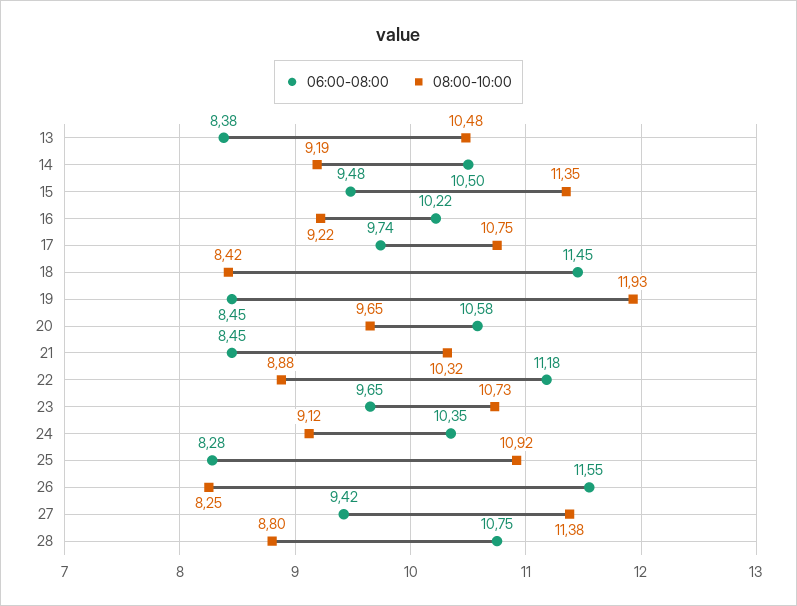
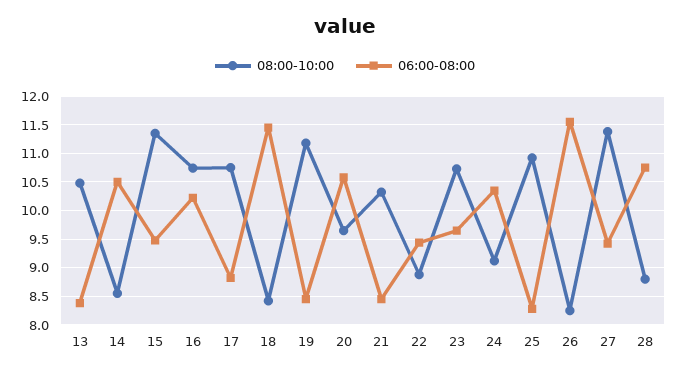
08:00-10:00, 14: 9.19 -> 8.5
08:00-10:00, 16: 9.22 -> 10.75
06:00-08:00, 17: 9.74 -> 8.75
08:00-10:00, 19: 11.93 -> 11.25
06:00-08:00, 22: 11.18 -> 9.5

